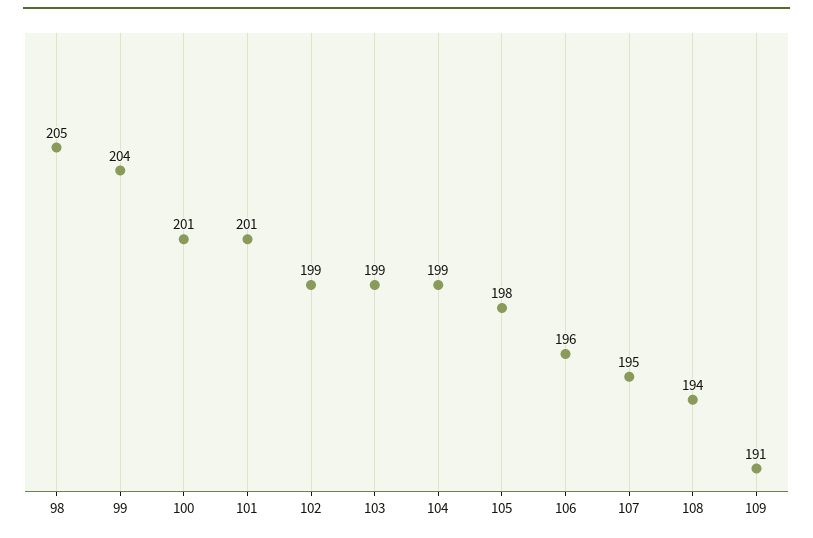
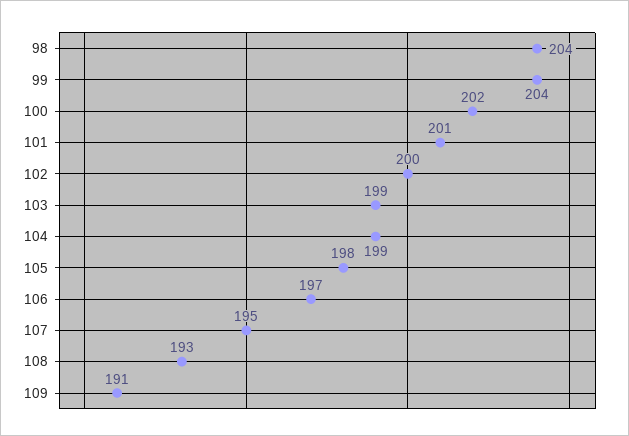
98: 205 -> 204
100: 201 -> 202
102: 199 -> 200
106: 196 -> 197
108: 194 -> 193

